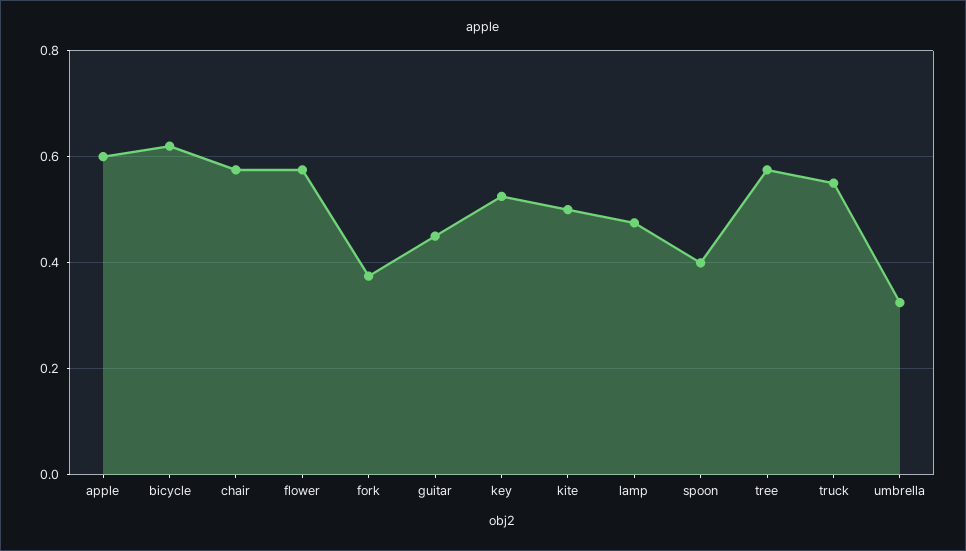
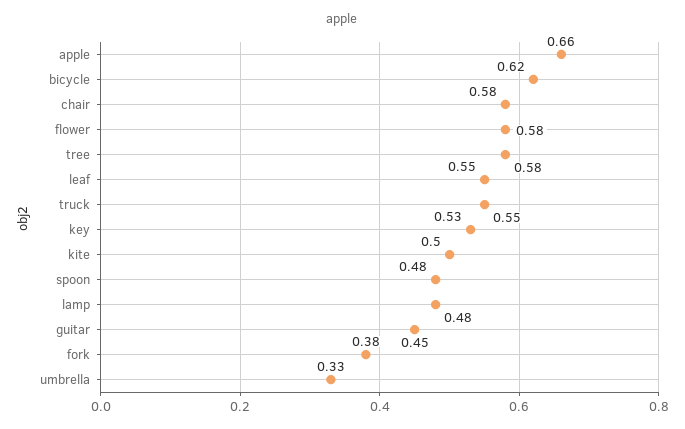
apple: 0.6 -> 0.66
spoon: 0.4 -> 0.48
leaf: none -> 0.55

